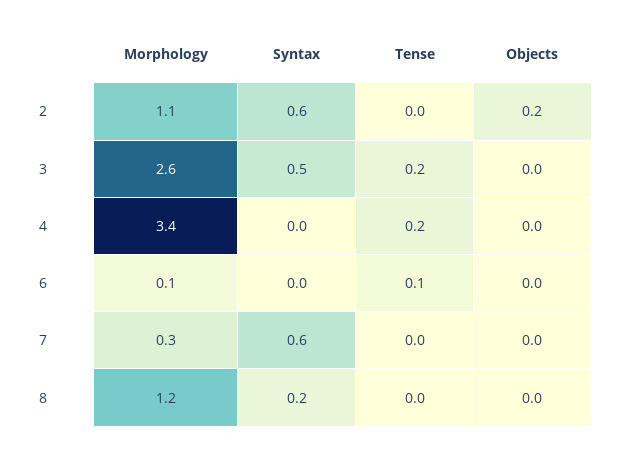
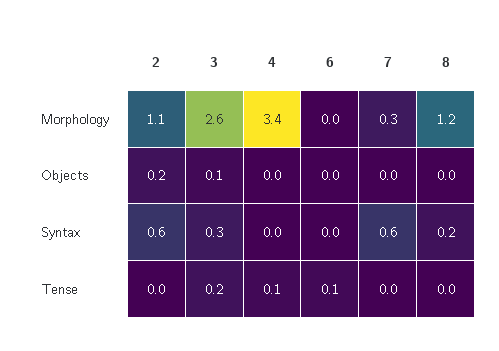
Syntax, 3: 0.5 -> 0.3
Objects, 3: 0 -> 0.1
Tense, 4: 0.2 -> 0.1
Morphology, 6: 0.1 -> 0

